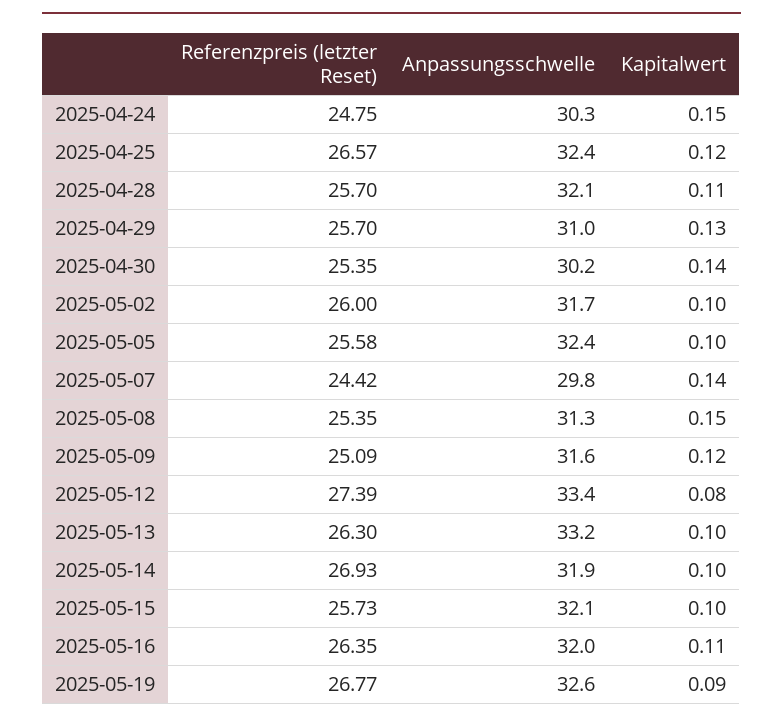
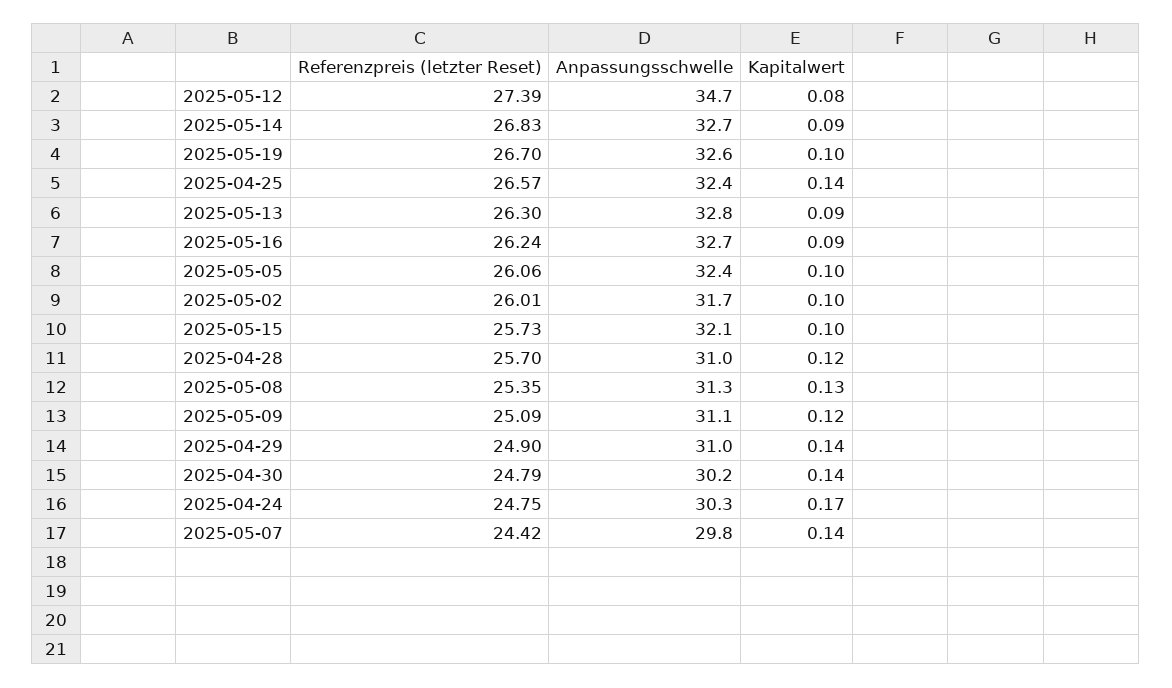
Kapitalwert, 2025-04-24: 0.15 -> 0.17
Kapitalwert, 2025-04-25: 0.12 -> 0.14
Anpassungsschwelle, 2025-04-28: 32.1 -> 31
Kapitalwert, 2025-04-28: 0.11 -> 0.12
Referenzpreis (letzter Reset), 2025-04-29: 25.7 -> 24.9
Kapitalwert, 2025-04-29: 0.13 -> 0.14
Referenzpreis (letzter Reset), 2025-04-30: 25.35 -> 24.79
Referenzpreis (letzter Reset), 2025-05-02: 26 -> 26.01
Referenzpreis (letzter Reset), 2025-05-05: 25.58 -> 26.06
Kapitalwert, 2025-05-08: 0.15 -> 0.13
Anpassungsschwelle, 2025-05-09: 31.6 -> 31.1
Anpassungsschwelle, 2025-05-12: 33.4 -> 34.7
Anpassungsschwelle, 2025-05-13: 33.2 -> 32.8
Kapitalwert, 2025-05-13: 0.1 -> 0.09
Referenzpreis (letzter Reset), 2025-05-14: 26.93 -> 26.83
Anpassungsschwelle, 2025-05-14: 31.9 -> 32.7
Kapitalwert, 2025-05-14: 0.1 -> 0.09
Referenzpreis (letzter Reset), 2025-05-16: 26.35 -> 26.24
Anpassungsschwelle, 2025-05-16: 32 -> 32.7
Kapitalwert, 2025-05-16: 0.11 -> 0.09
Referenzpreis (letzter Reset), 2025-05-19: 26.77 -> 26.7
Kapitalwert, 2025-05-19: 0.09 -> 0.1

